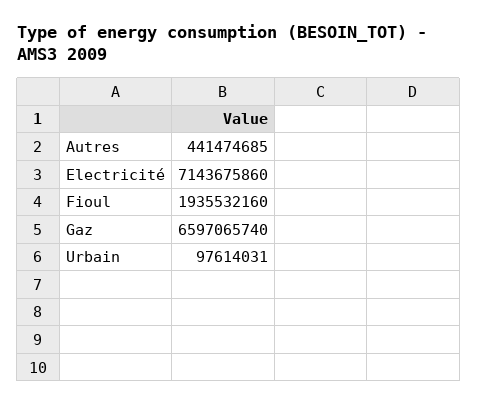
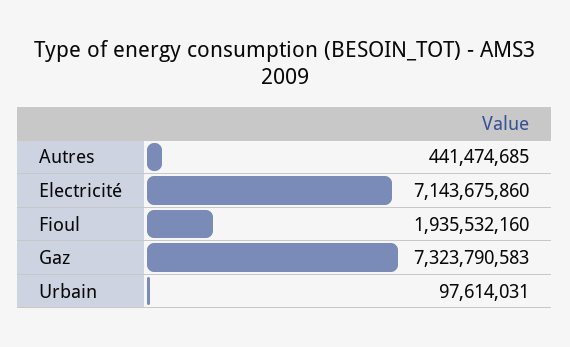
Gaz: 6597065740 -> 7323790583

